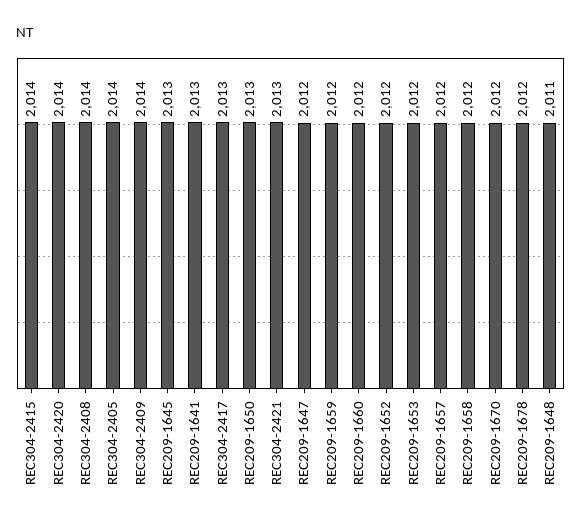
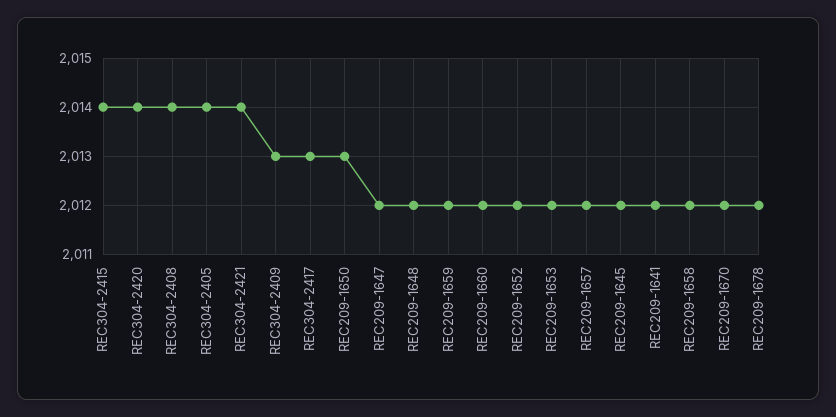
REC304-2409: 2014 -> 2013
REC209-1645: 2013 -> 2012
REC209-1641: 2013 -> 2012
REC304-2421: 2013 -> 2014
REC209-1648: 2011 -> 2012

